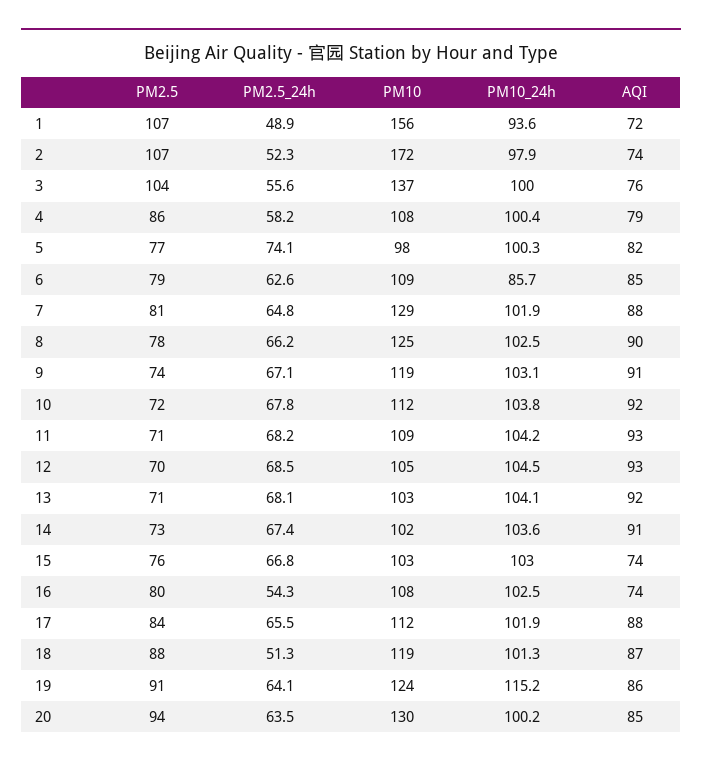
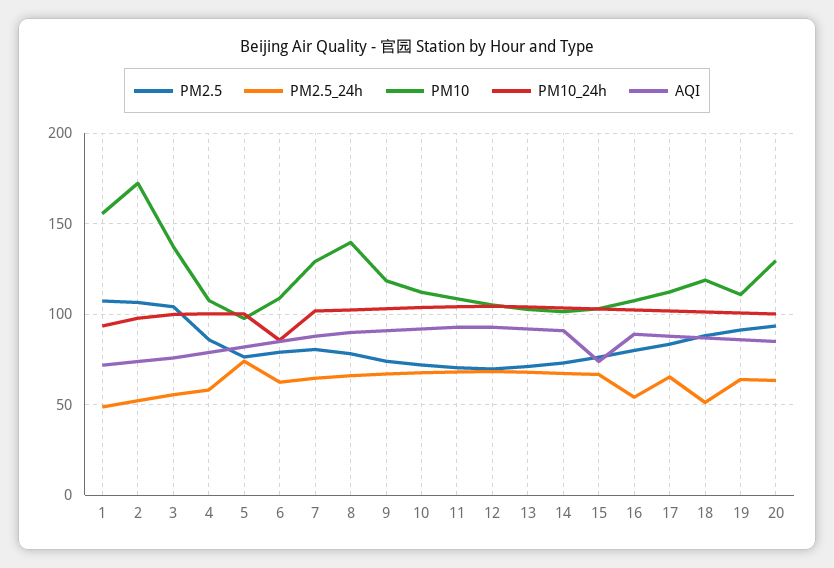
PM10, 8: 125 -> 140
AQI, 16: 74 -> 90
PM10, 19: 124 -> 110
PM10_24h, 19: 115.2 -> 100

